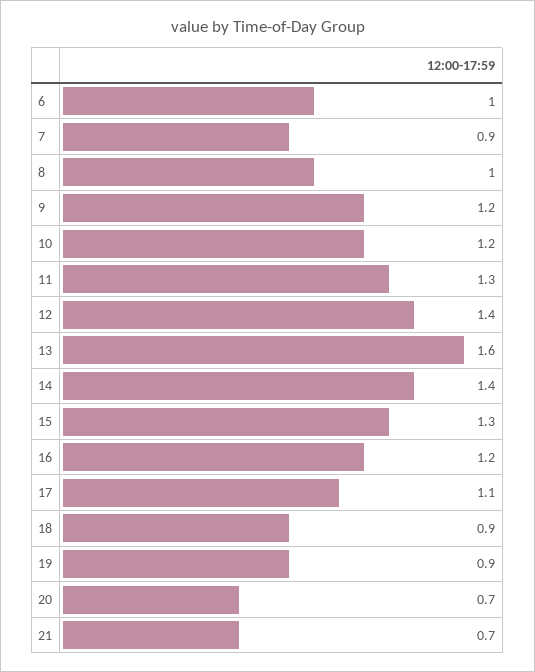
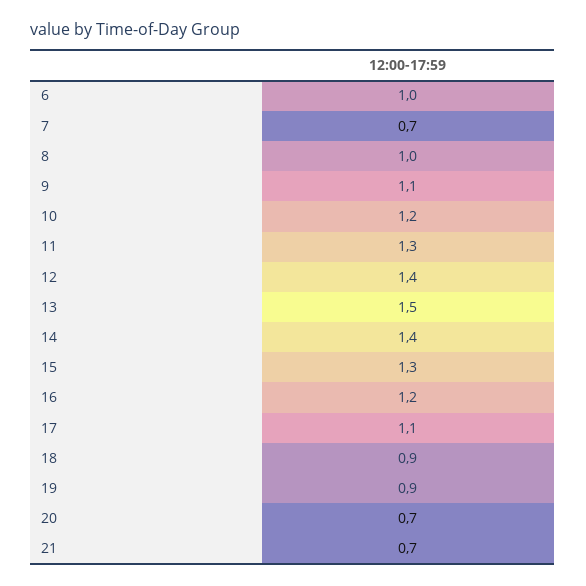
7: 0.9 -> 0.7
9: 1.2 -> 1.1
13: 1.6 -> 1.5

